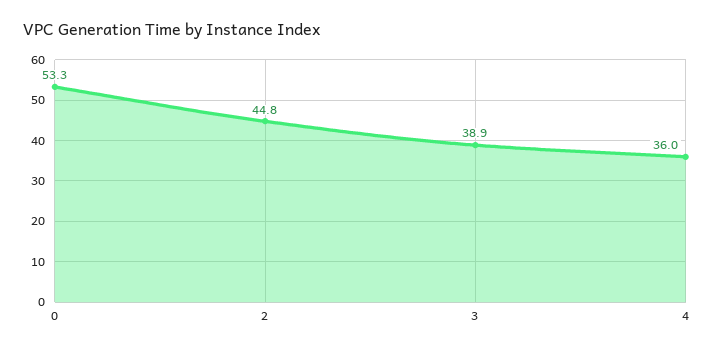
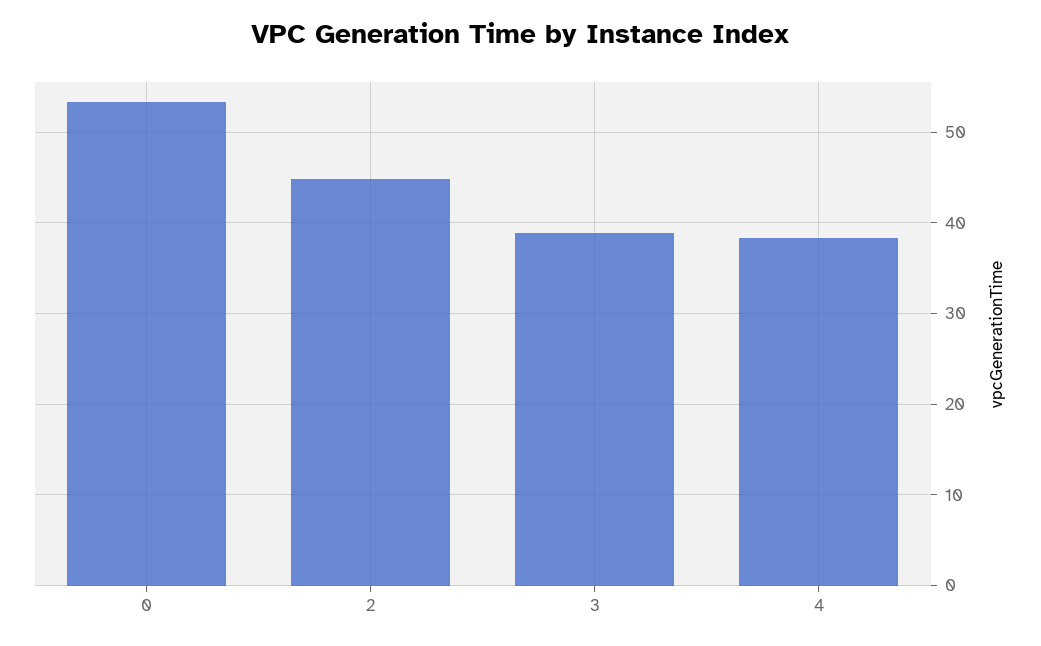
4: 36 -> 38

